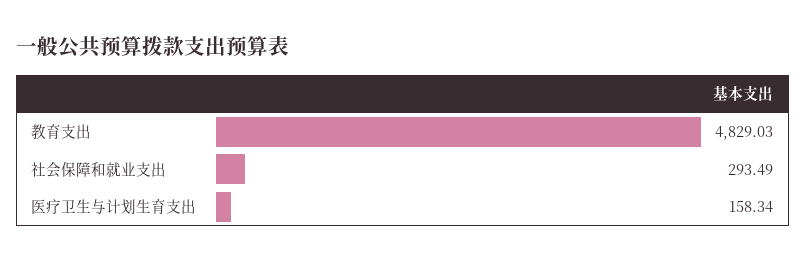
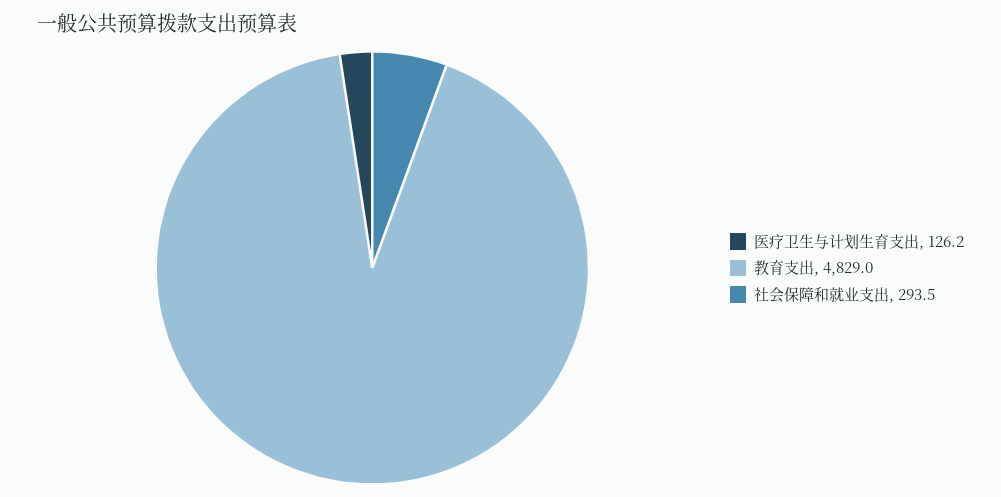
医疗卫生与计划生育支出: 158.34 -> 126.2

